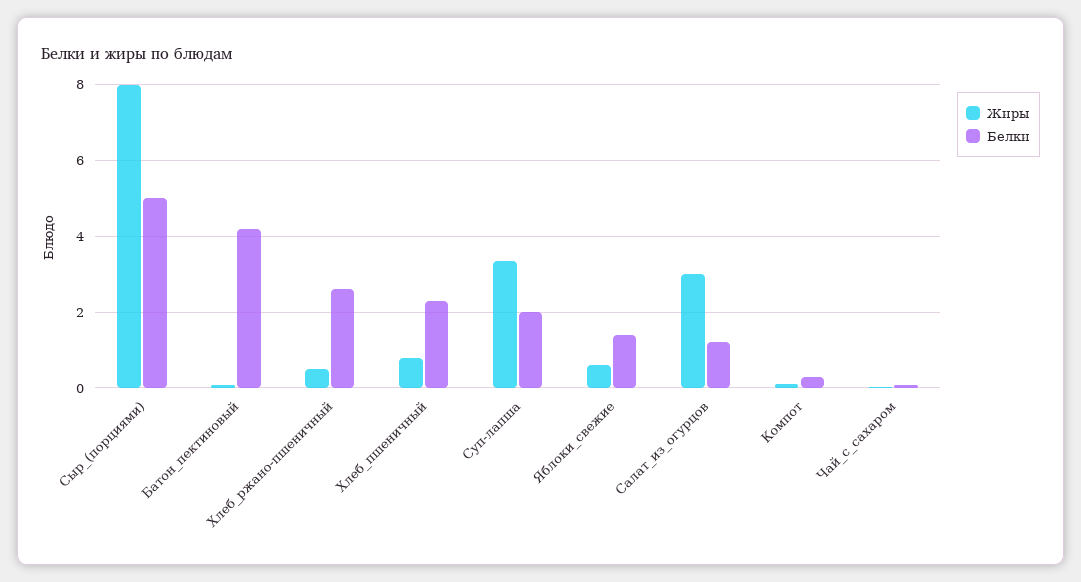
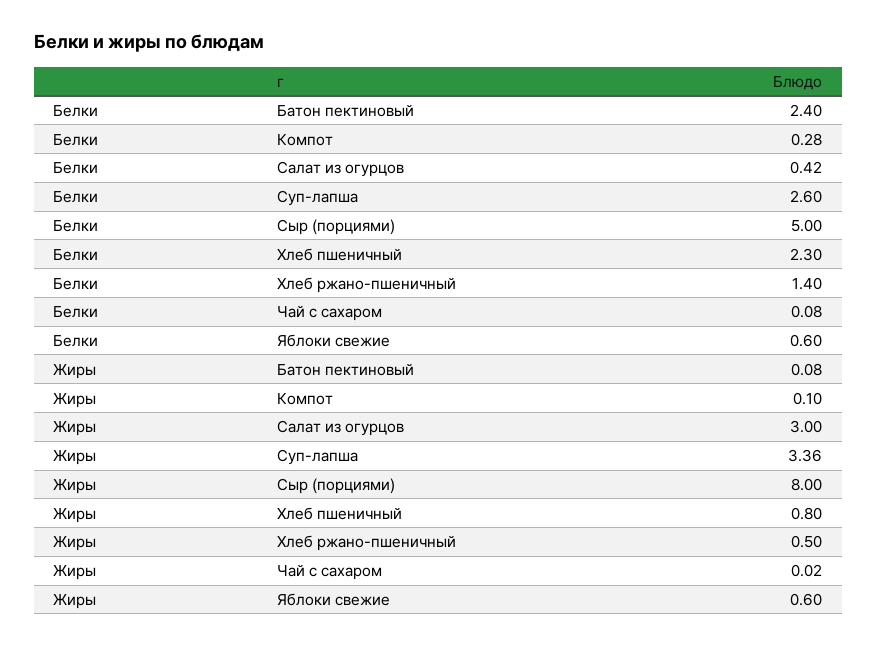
Белки, Батон_пектиновый: 4.2 -> 2.4
Белки, Хлеб_ржано-пшеничный: 2.6 -> 1.4
Белки, Суп-лапша: 2 -> 2.6
Белки, Яблоки_свежие: 1.4 -> 0.6
Белки, Салат_из_огурцов: 1.2 -> 0.42

